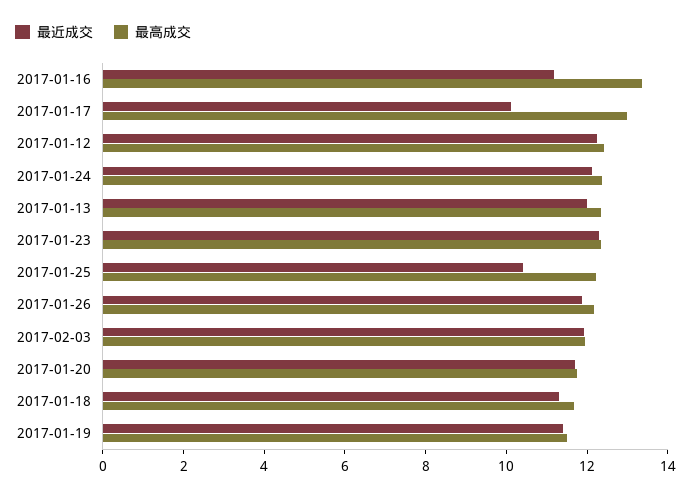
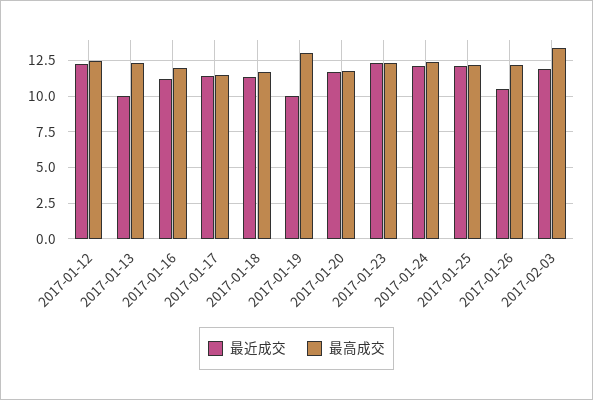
最高成交, 2017-01-16: 13.5 -> 12
最近成交, 2017-01-17: 10 -> 11.5
最高成交, 2017-01-17: 13 -> 11.5
最近成交, 2017-01-13: 12 -> 10
最近成交, 2017-01-25: 10.5 -> 12
最近成交, 2017-01-26: 12 -> 10.5
最高成交, 2017-02-03: 12 -> 13.5
最近成交, 2017-01-19: 11.5 -> 10
最高成交, 2017-01-19: 11.5 -> 13

